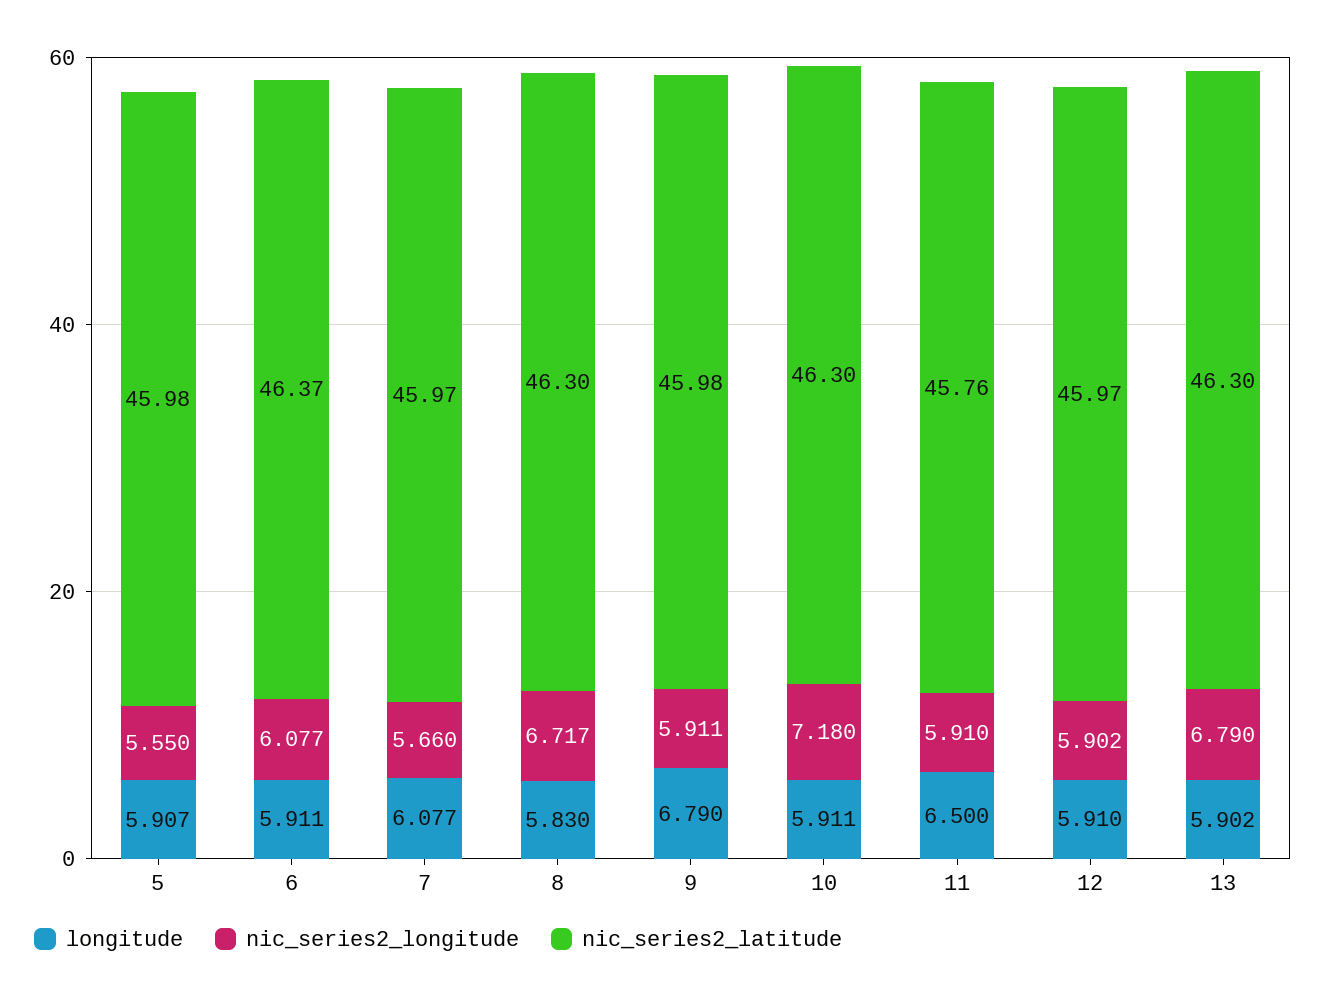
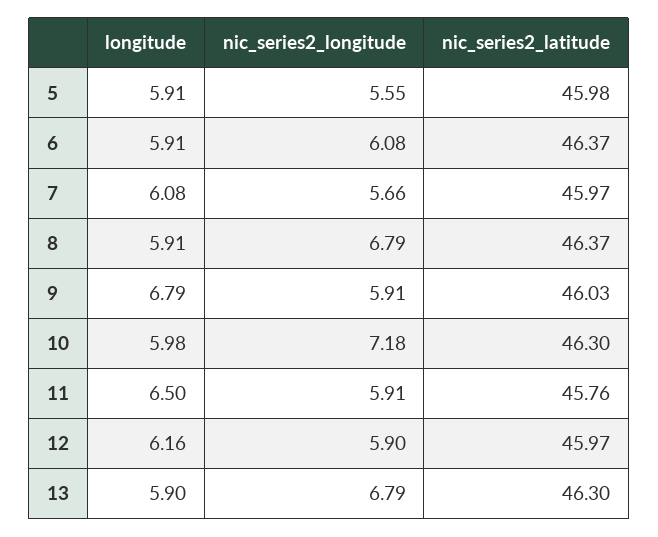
longitude, 8: 5.83 -> 5.91
nic_series2_longitude, 8: 6.717 -> 6.79
nic_series2_latitude, 8: 46.3 -> 46.37
nic_series2_latitude, 9: 45.98 -> 46.03
longitude, 10: 5.911 -> 5.98
longitude, 12: 5.91 -> 6.16

